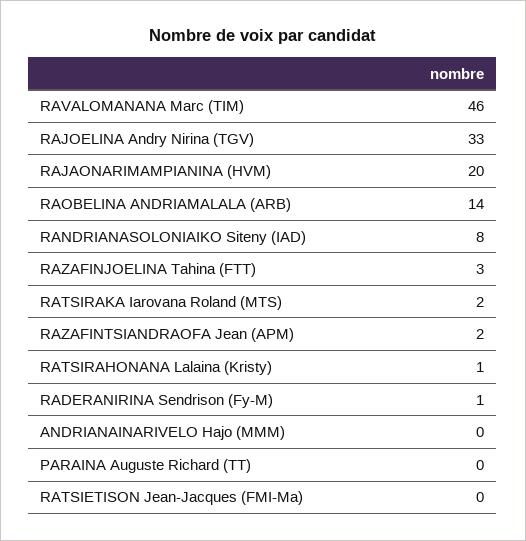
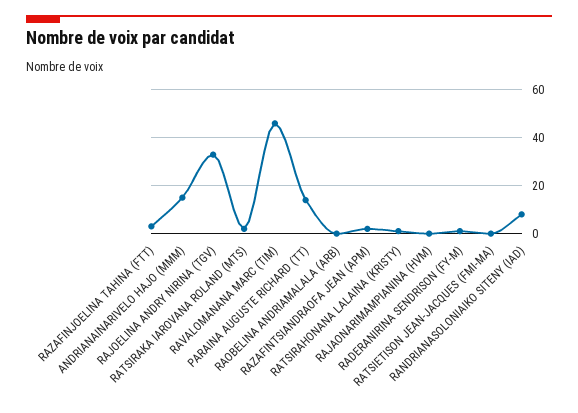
RAJAONARIMAMPIANINA (HVM): 20 -> 0
RAOBELINA ANDRIAMALALA (ARB): 14 -> 0
ANDRIANAINARIVELO Hajo (MMM): 0 -> 15
PARAINA Auguste Richard (TT): 0 -> 15

